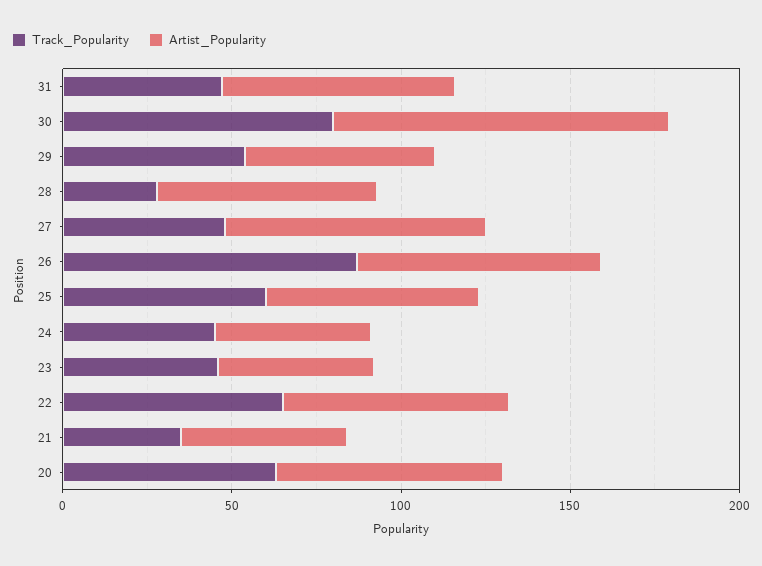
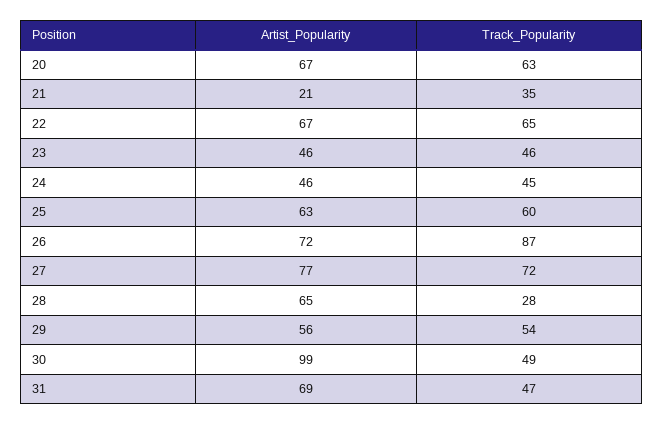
Track_Popularity, 30: 80 -> 49
Track_Popularity, 27: 50 -> 72
Artist_Popularity, 21: 50 -> 21

